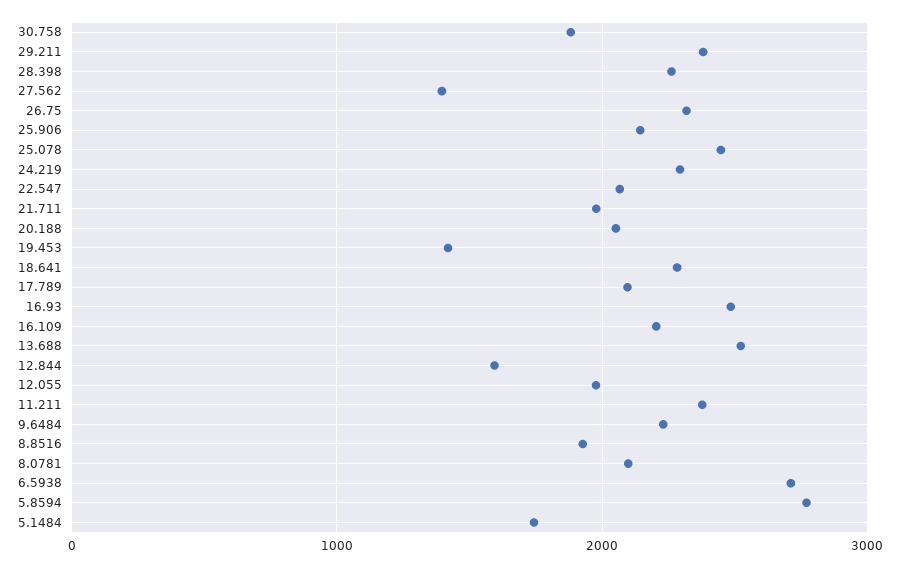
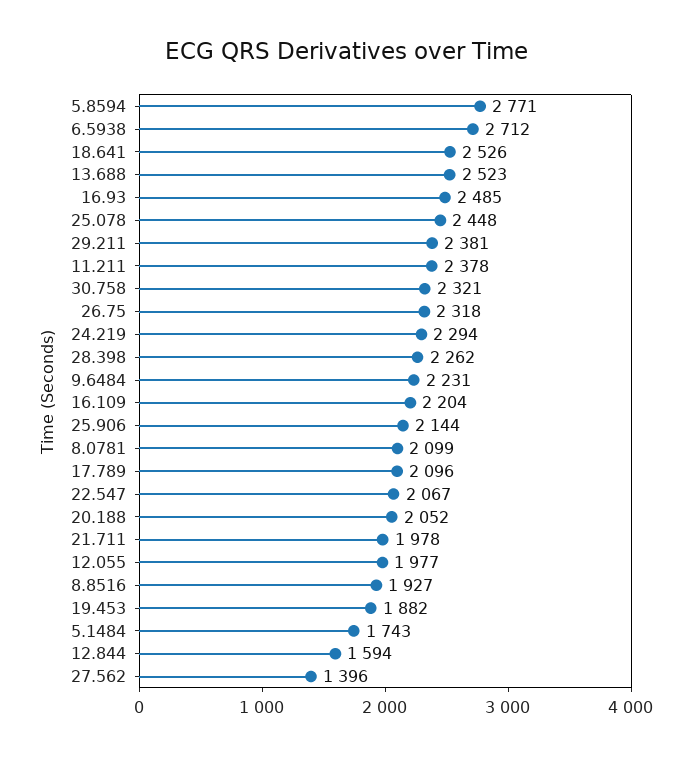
30.758: 1900 -> 2321
19.453: 1400 -> 1882
18.641: 2300 -> 2526

